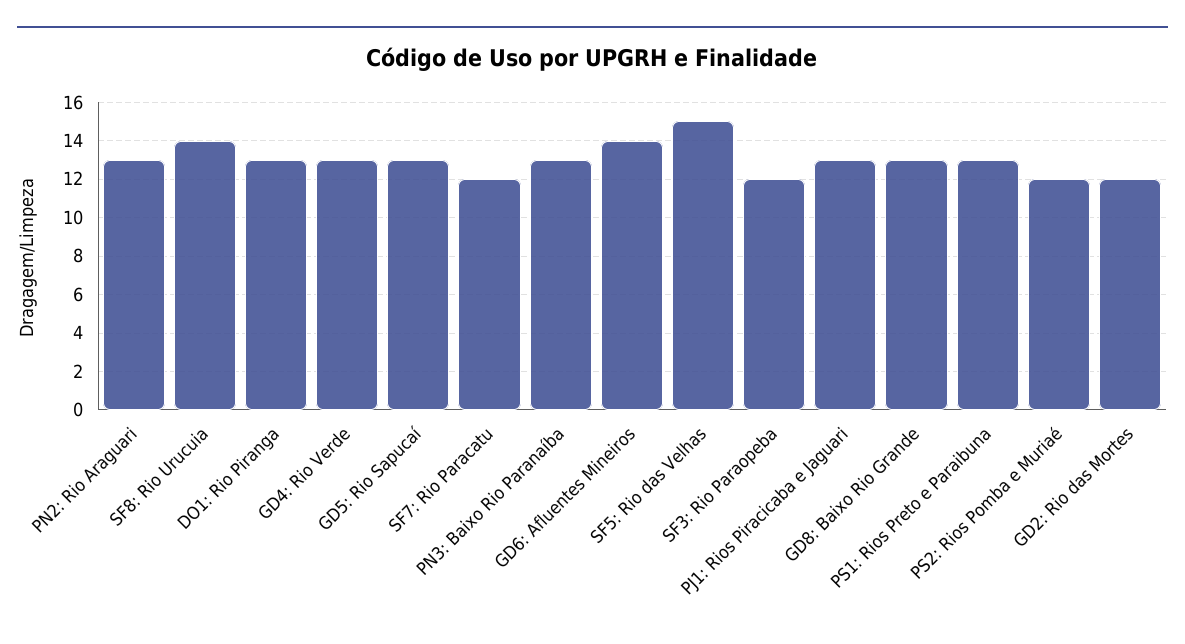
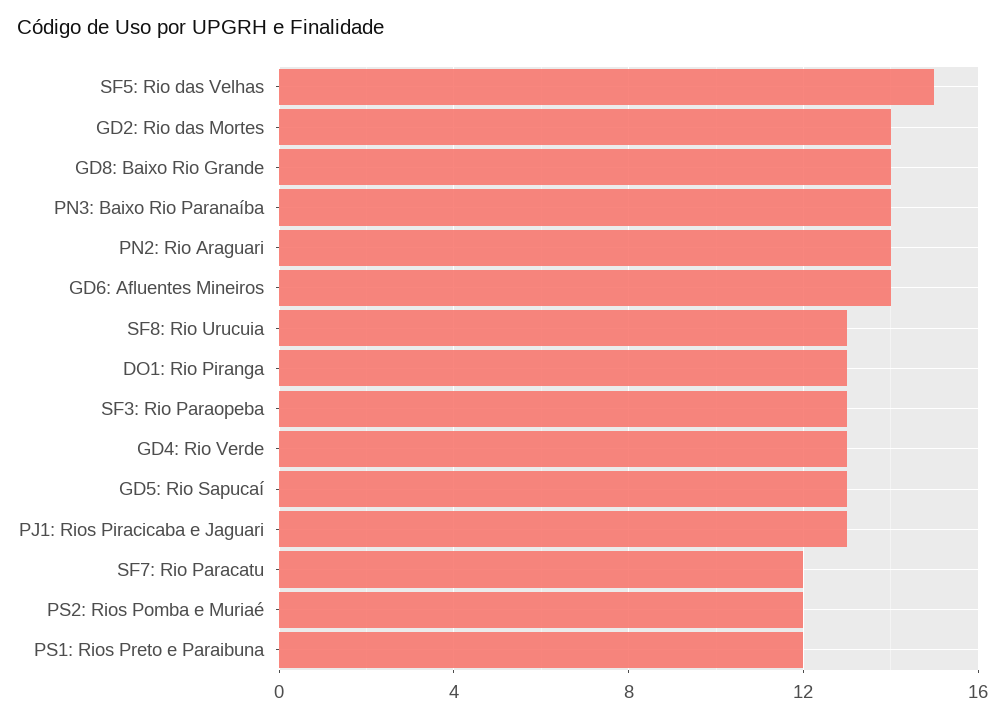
PN2: Rio Araguari: 13 -> 14
SF8: Rio Urucuia: 14 -> 13
PN3: Baixo Rio Paranaíba: 13 -> 14
SF3: Rio Paraopeba: 12 -> 13
GD8: Baixo Rio Grande: 13 -> 14
PS1: Rios Preto e Paraibuna: 13 -> 12
GD2: Rio das Mortes: 12 -> 14

